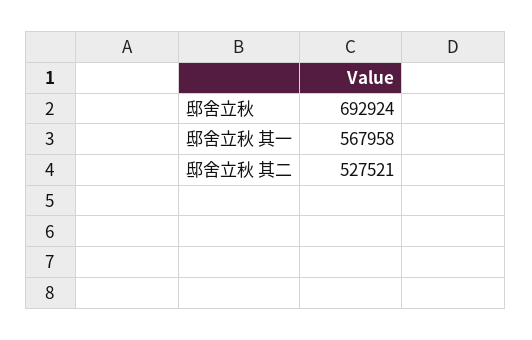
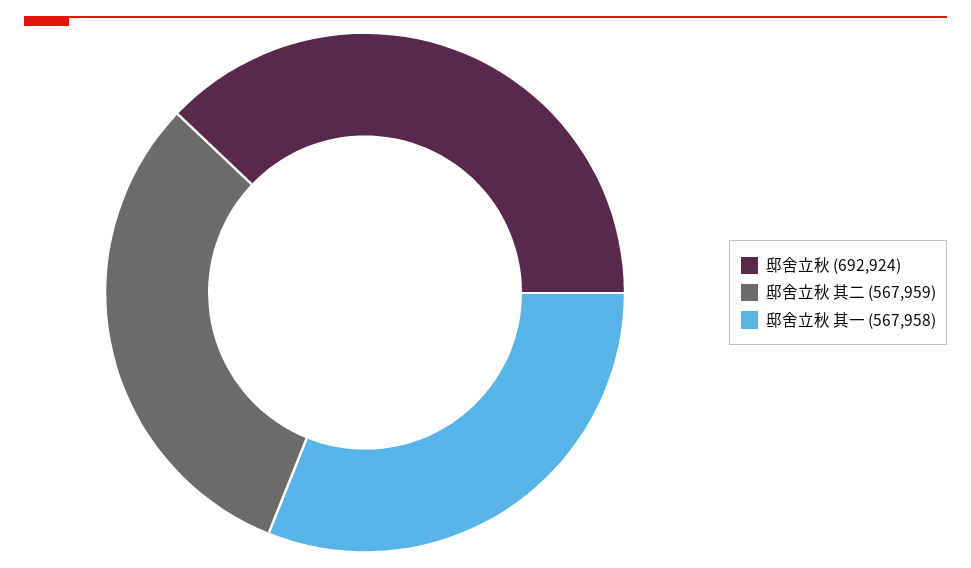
邸舍立秋 其二: 527521 -> 567959

